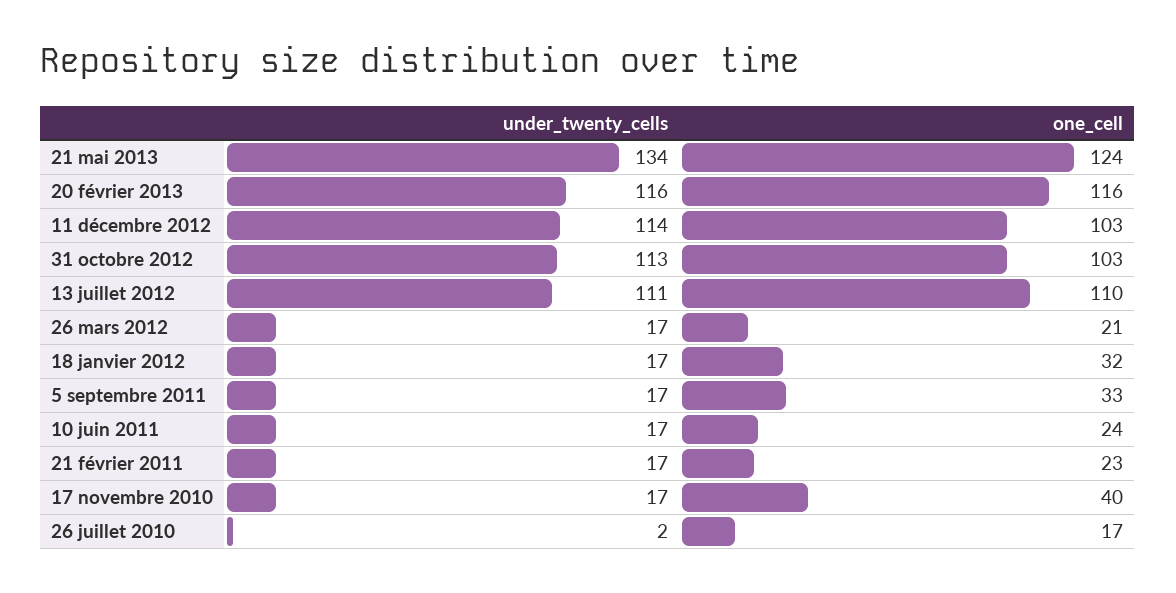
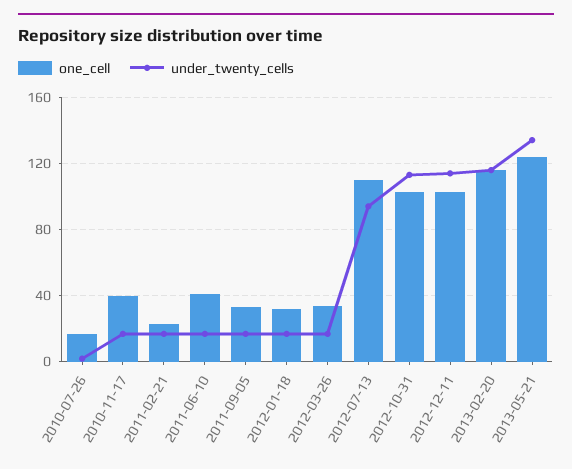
under_twenty_cells, 13 juillet 2012: 111 -> 95
one_cell, 26 mars 2012: 21 -> 35
one_cell, 10 juin 2011: 24 -> 40

